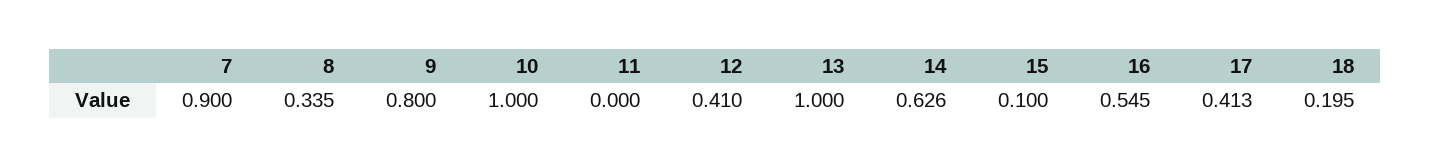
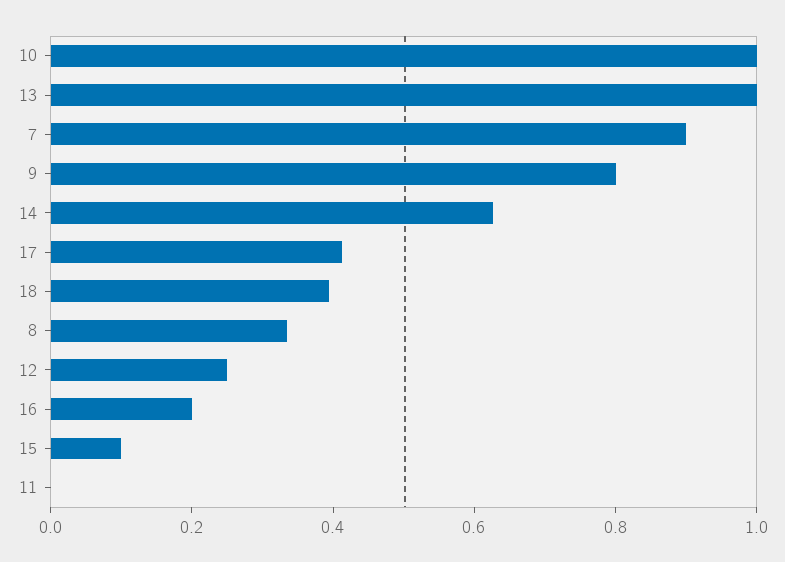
12: 0.41 -> 0.25
16: 0.545 -> 0.2
18: 0.195 -> 0.4

